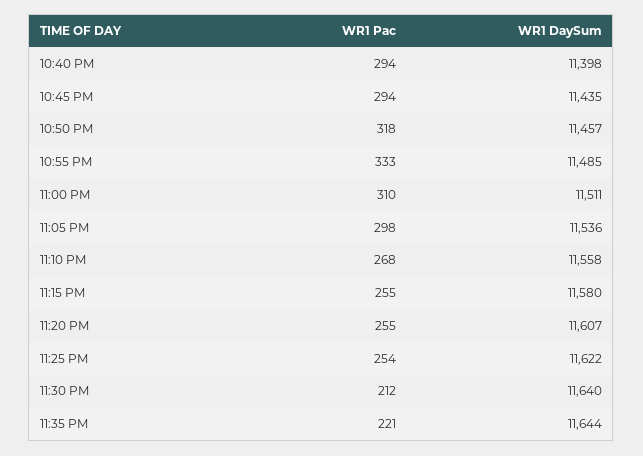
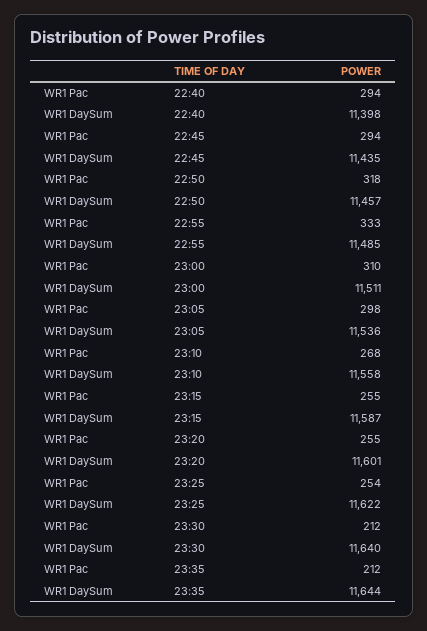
WR1 DaySum, 11:15 PM: 11580 -> 11587
WR1 DaySum, 11:20 PM: 11607 -> 11601
WR1 Pac, 11:35 PM: 221 -> 212

